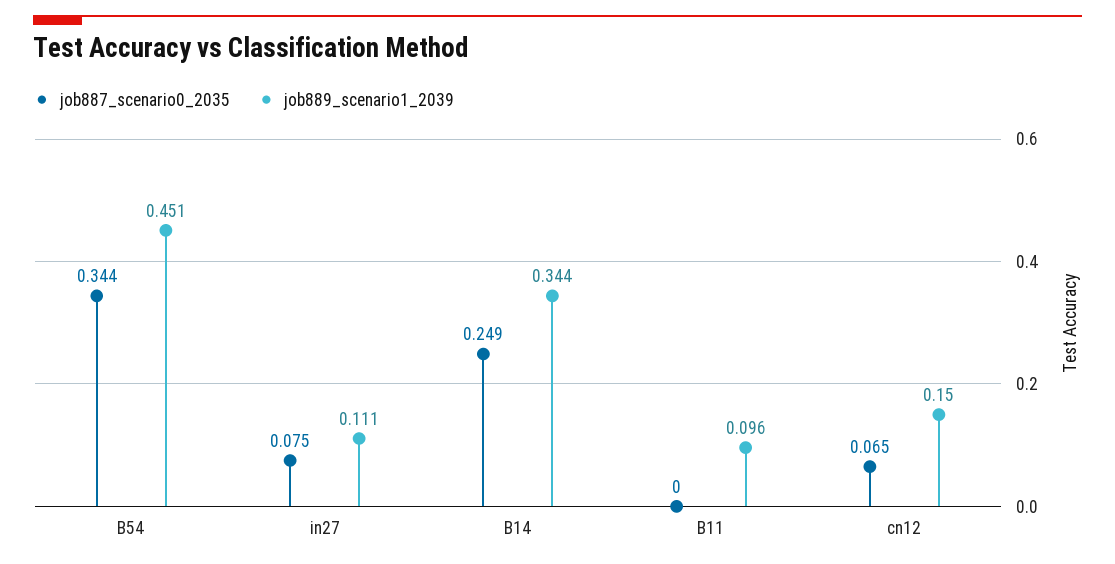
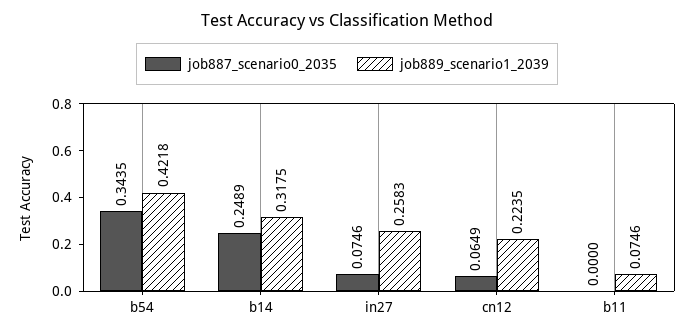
job889_scenario1_2039, B54: 0.451 -> 0.4218
job889_scenario1_2039, in27: 0.111 -> 0.2583
job889_scenario1_2039, B14: 0.344 -> 0.3175
job889_scenario1_2039, B11: 0.096 -> 0.0746
job889_scenario1_2039, cn12: 0.15 -> 0.2235

